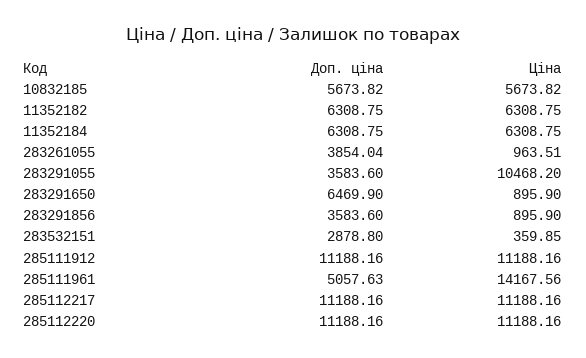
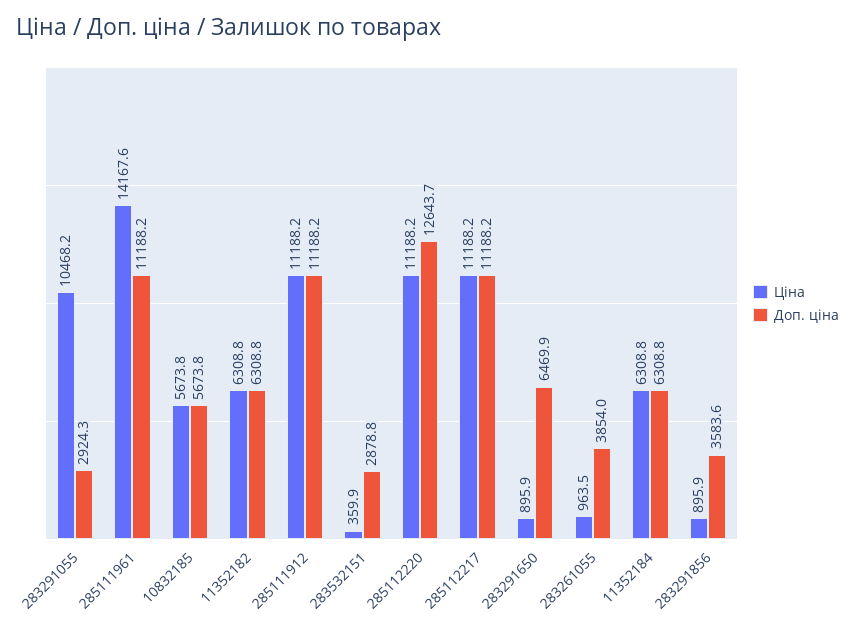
Доп. ціна, 283291055: 3583.6 -> 2924.3
Доп. ціна, 285111961: 5057.63 -> 11188.2
Доп. ціна, 285112220: 11188.16 -> 12643.7

